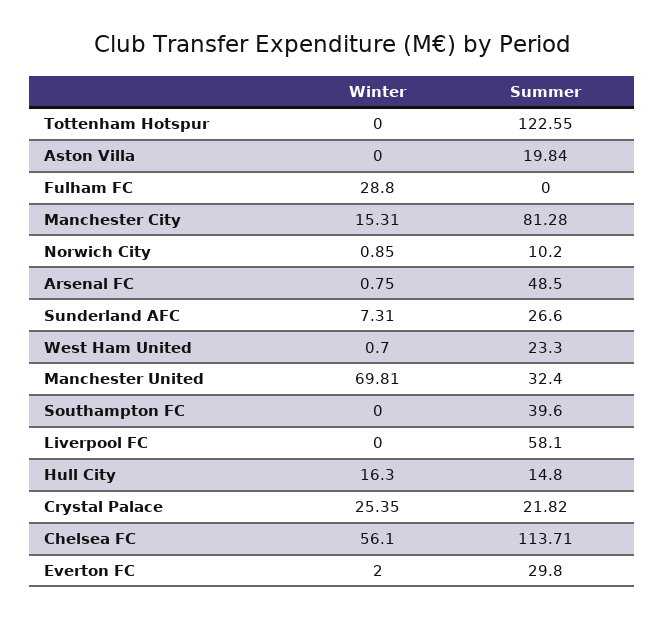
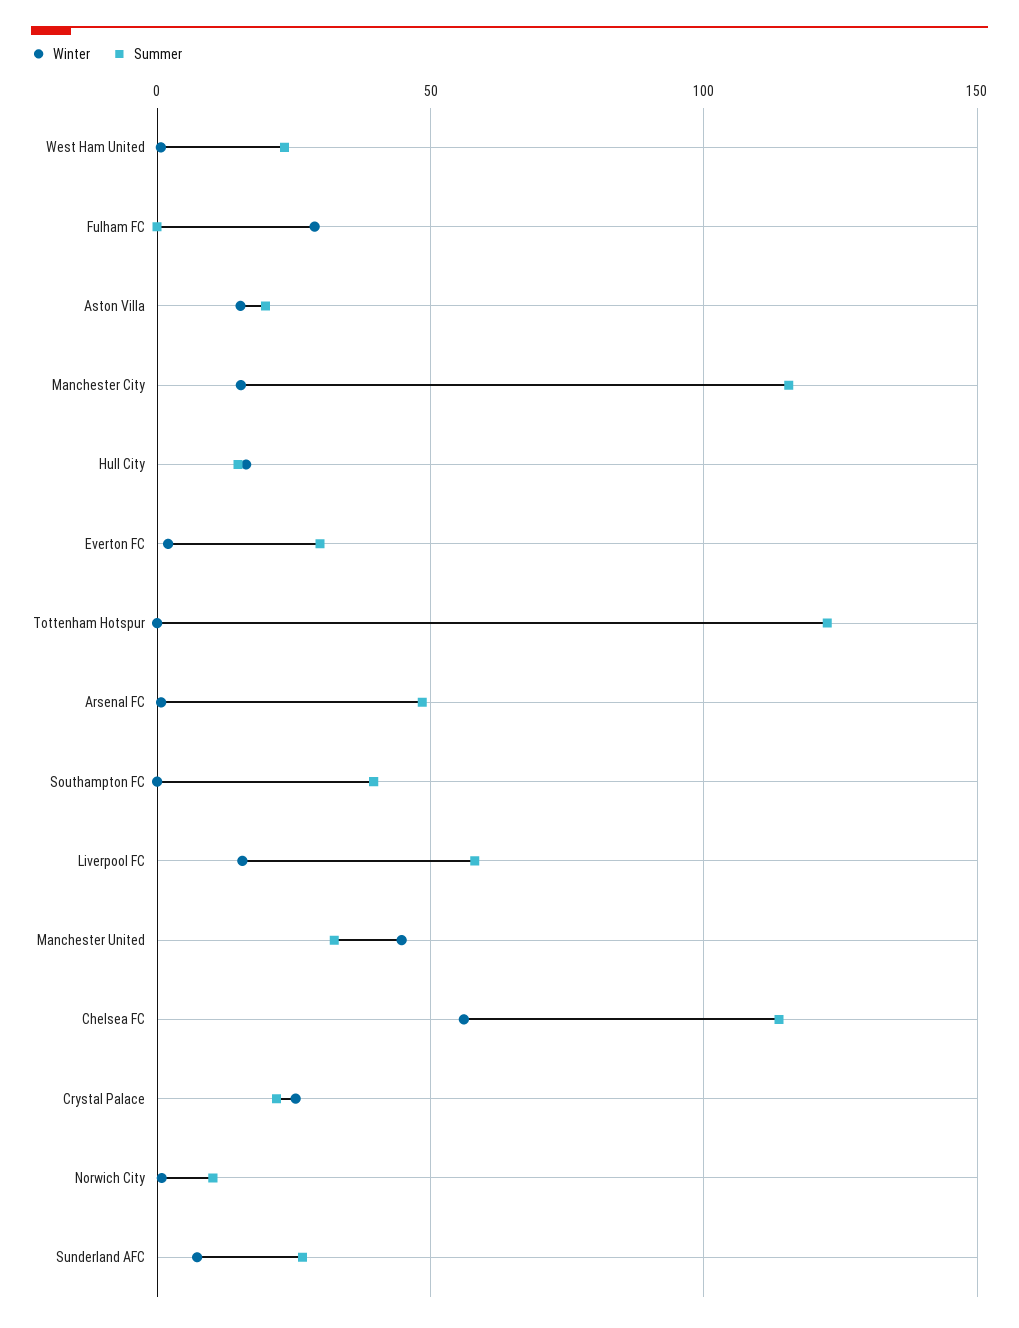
Winter, Aston Villa: 0 -> 15
Summer, Manchester City: 81.28 -> 115
Winter, Manchester United: 69.81 -> 45
Winter, Liverpool FC: 0 -> 15

